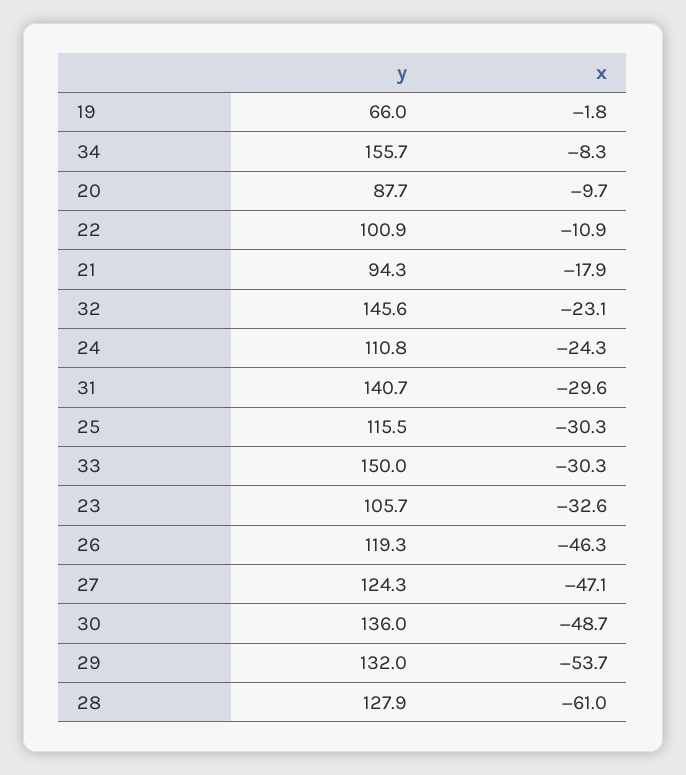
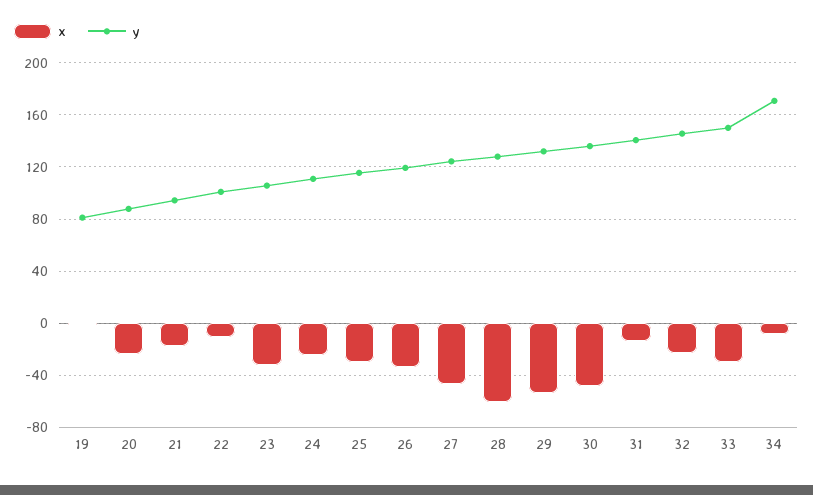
y, 19: 66 -> 80
y, 34: 155.7 -> 170
x, 20: -9.7 -> -25
x, 31: -29.6 -> -15
x, 26: -46.3 -> -35

